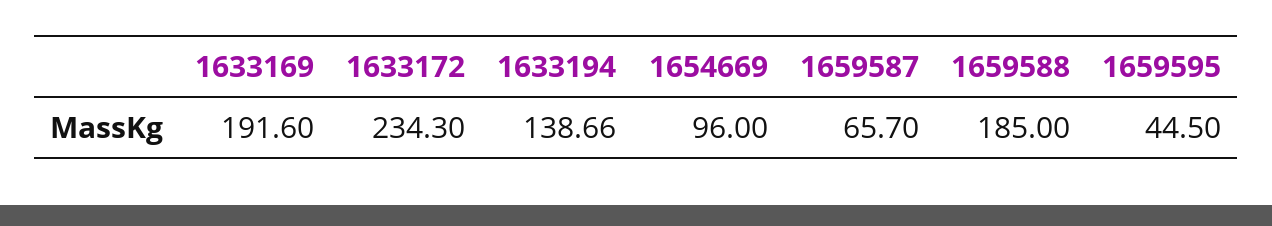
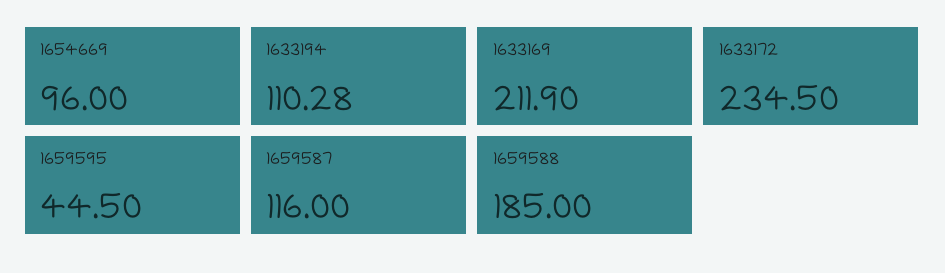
1633169: 191.6 -> 211.9
1633172: 234.3 -> 234.5
1633194: 138.66 -> 110.28
1659587: 65.7 -> 116

